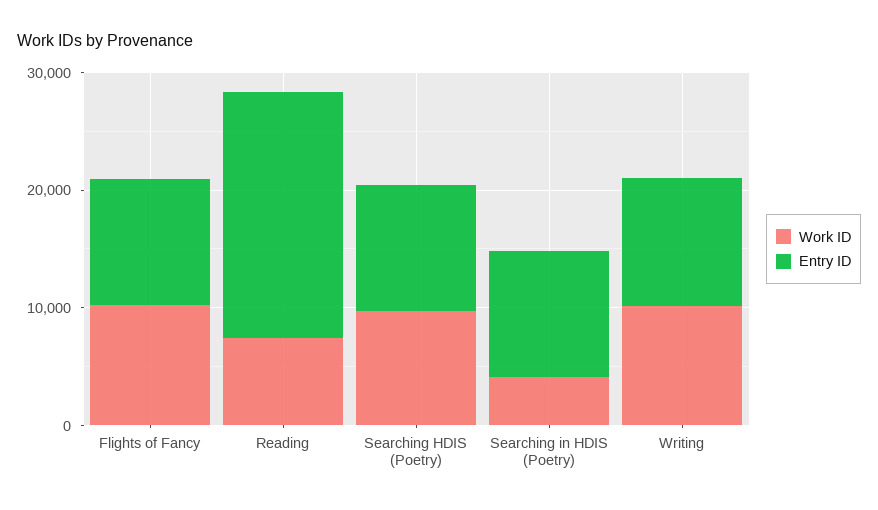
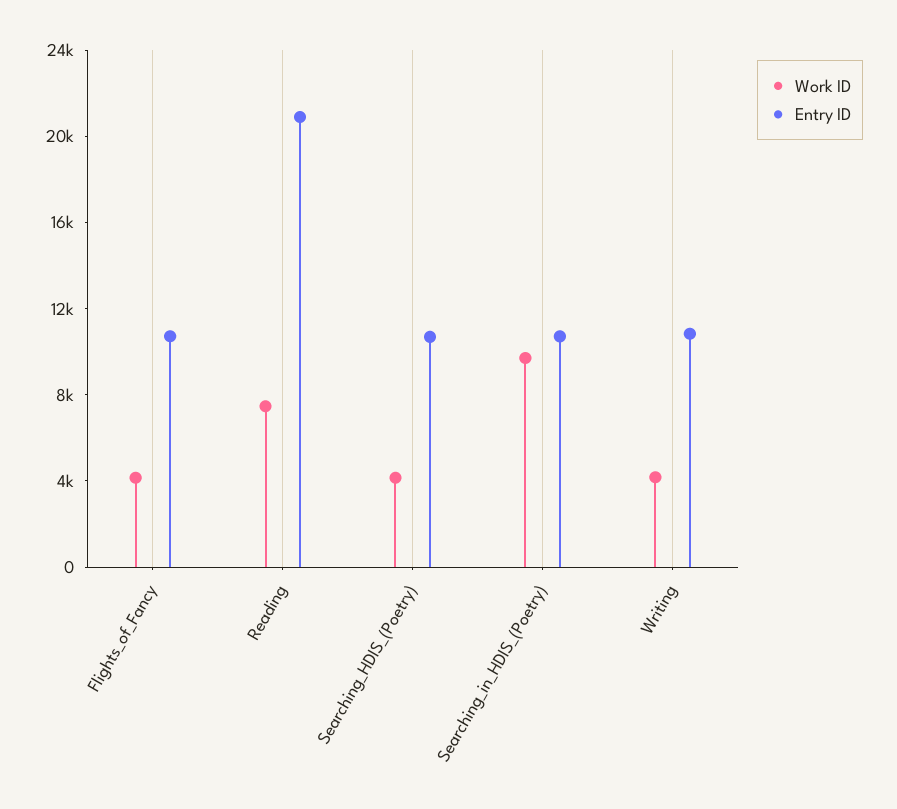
Work ID, Flights of Fancy: 10000 -> 4000
Work ID, Searching HDIS (Poetry): 10000 -> 4000
Work ID, Searching in HDIS (Poetry): 4000 -> 10000
Work ID, Writing: 10000 -> 4000

